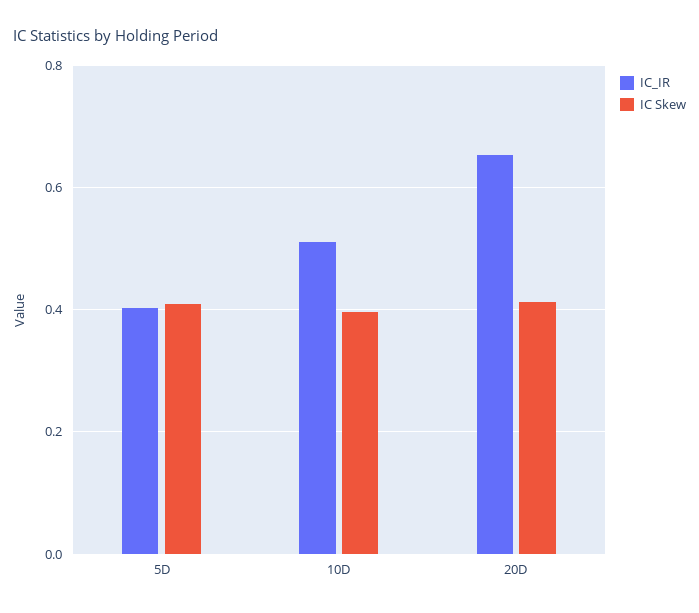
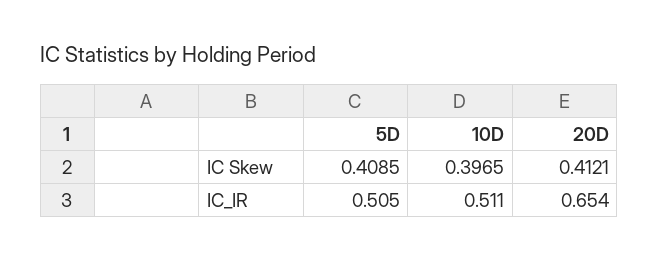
IC_IR, 5D: 0.4 -> 0.505

